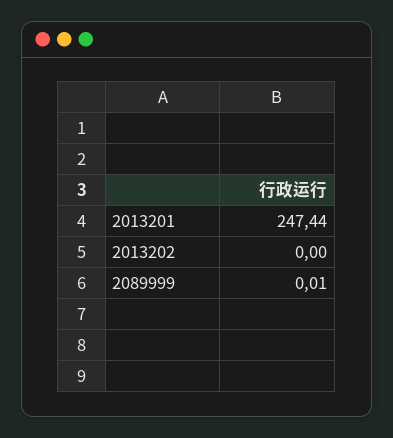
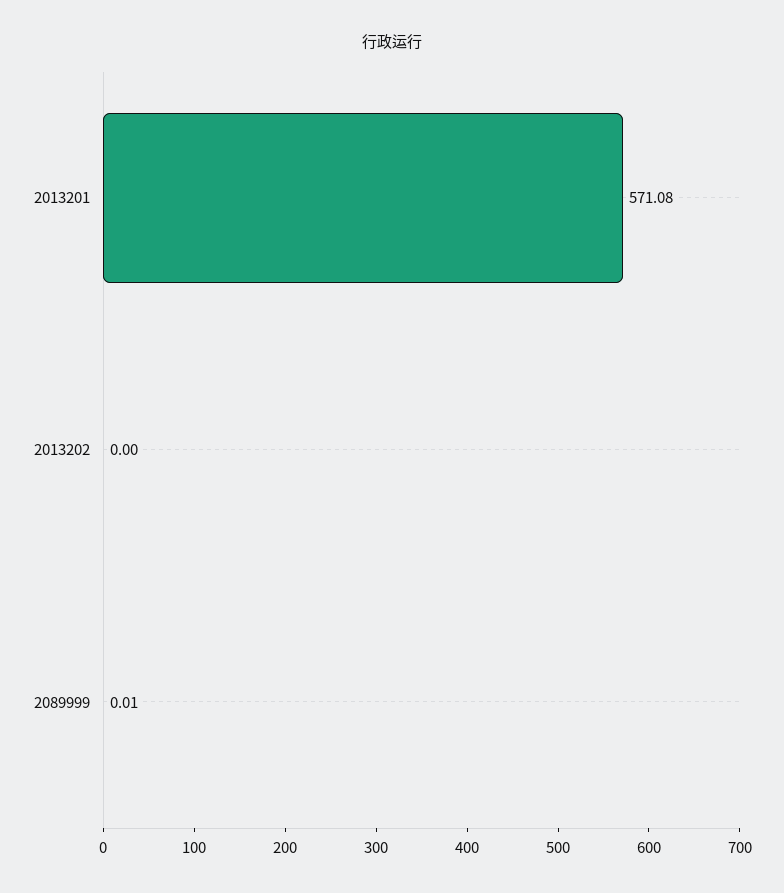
2013201: 247.44 -> 571.08

